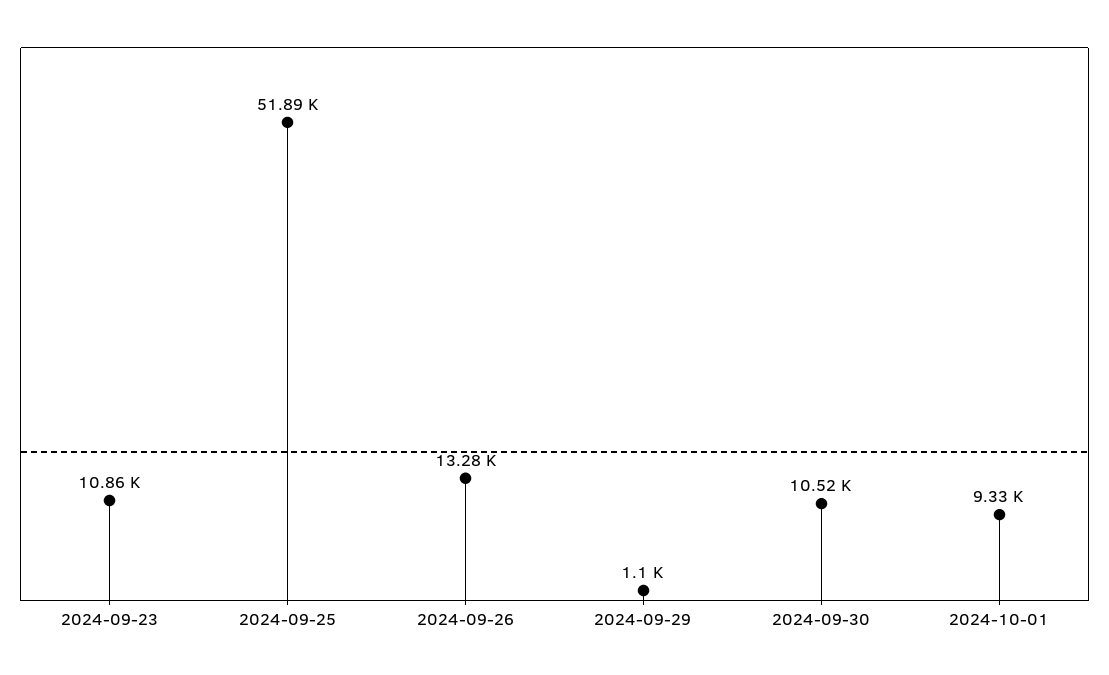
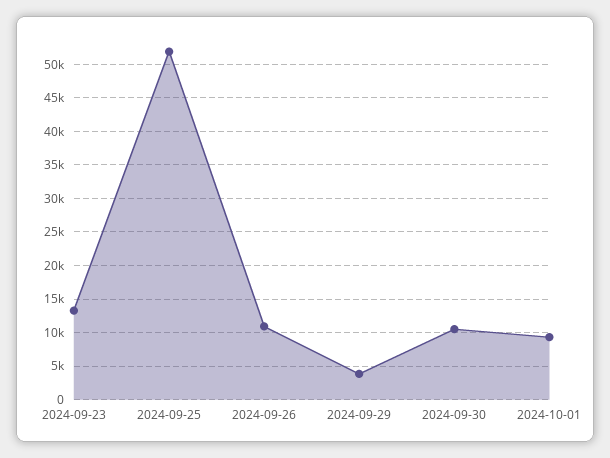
2024-09-23: 10860 -> 13000
2024-09-26: 13280 -> 11000
2024-09-29: 1100 -> 4000

